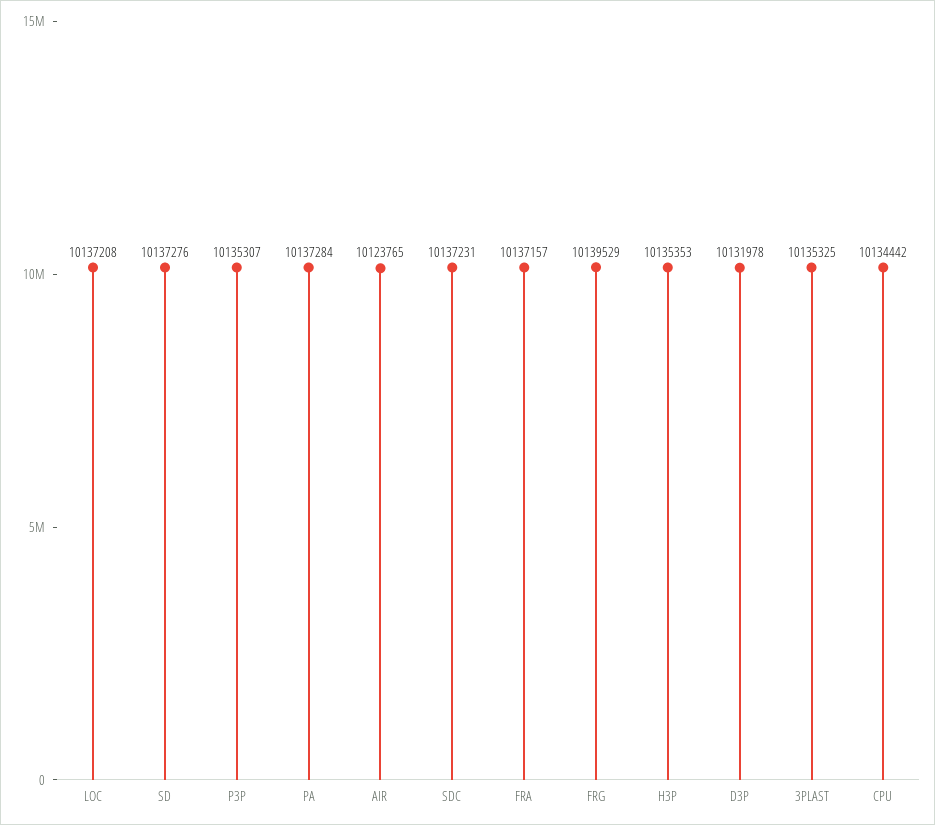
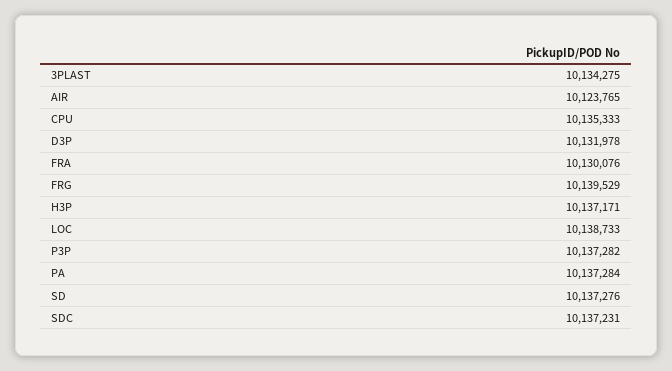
LOC: 10137208 -> 10138733
P3P: 10135307 -> 10137282
FRA: 10137157 -> 10130076
H3P: 10135353 -> 10137171
3PLAST: 10135325 -> 10134275
CPU: 10134442 -> 10135333

